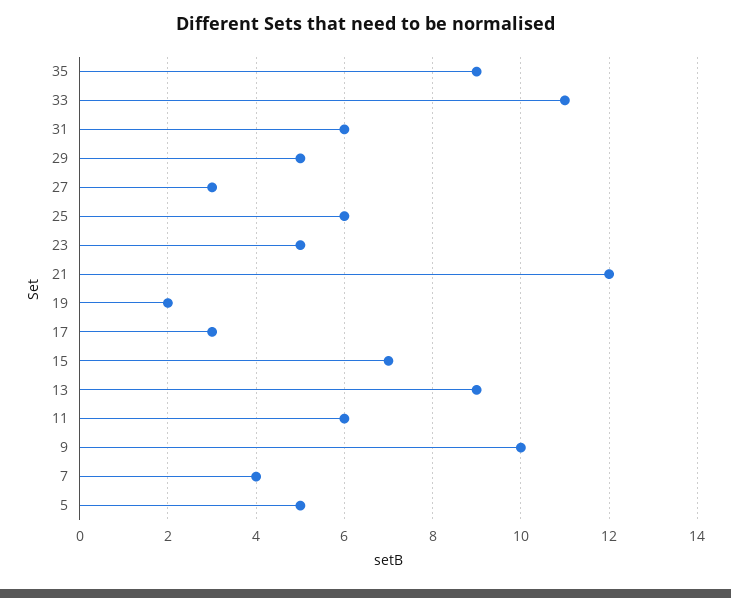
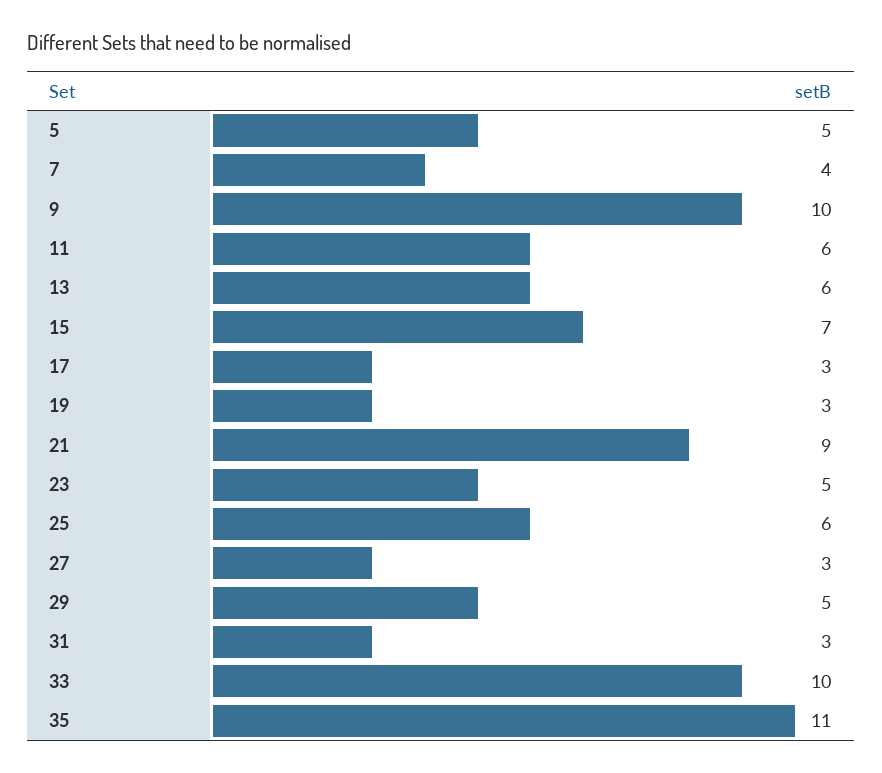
35: 9 -> 11
33: 11 -> 10
31: 6 -> 3
21: 12 -> 9
19: 2 -> 3
13: 9 -> 6

